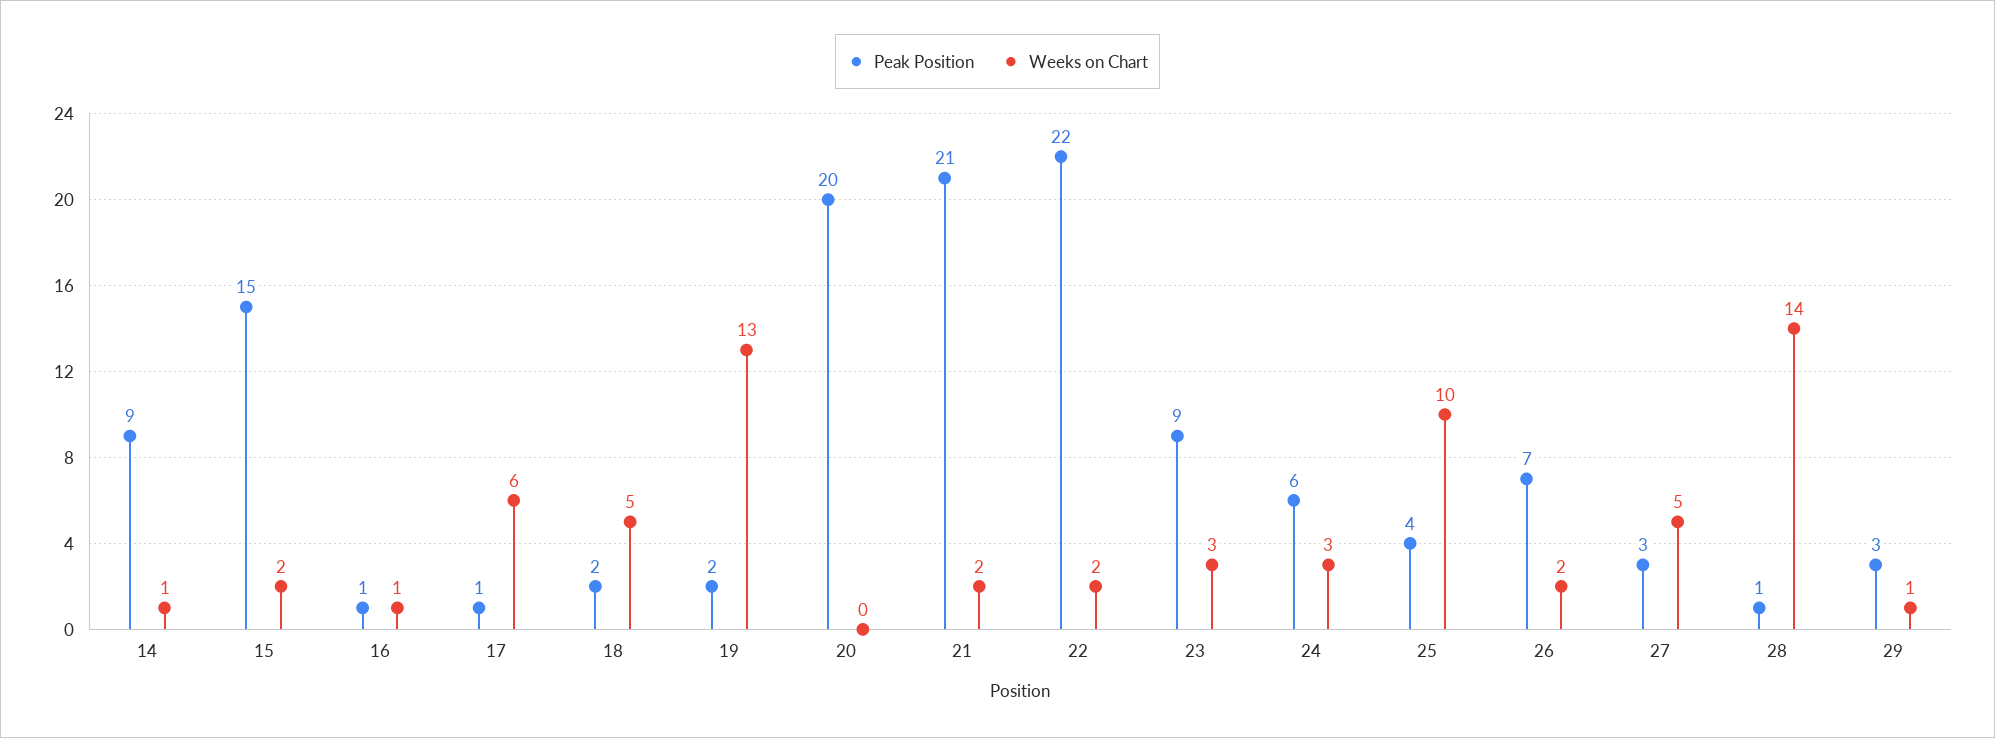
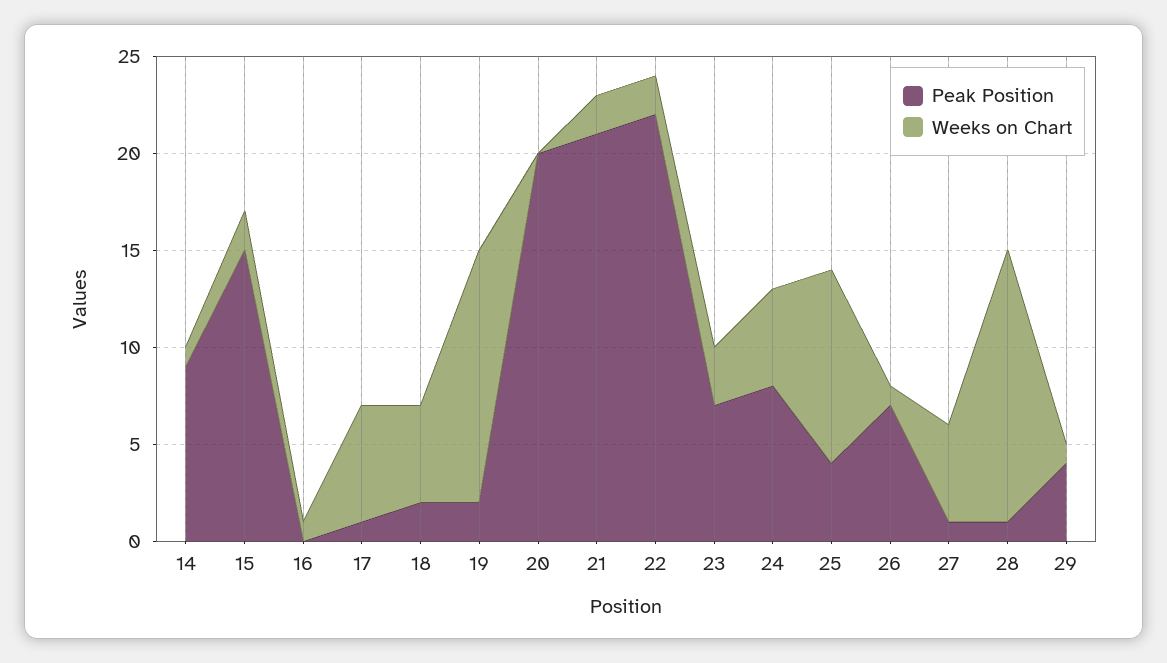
Peak Position, 16: 1 -> 0
Peak Position, 23: 9 -> 7
Peak Position, 24: 6 -> 8
Weeks on Chart, 24: 3 -> 5
Weeks on Chart, 26: 2 -> 1
Peak Position, 27: 3 -> 1
Peak Position, 29: 3 -> 4

